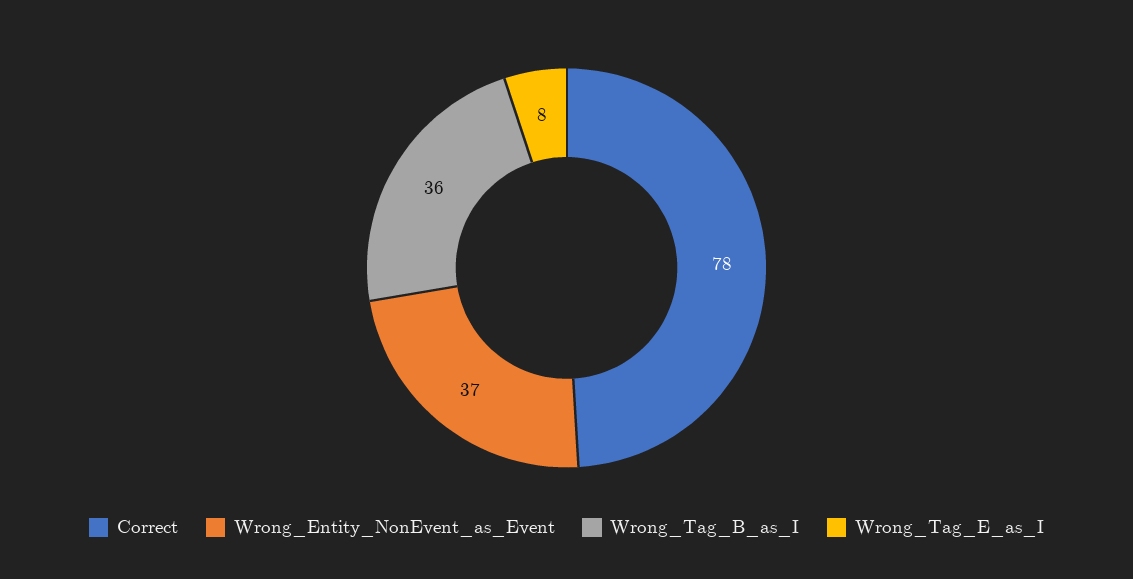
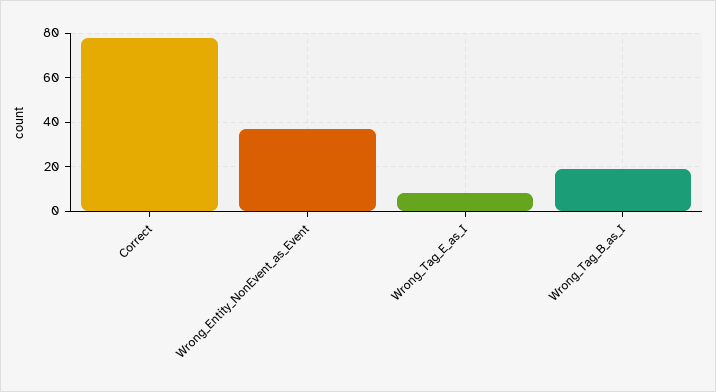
Wrong_Tag_B_as_I: 36 -> 20

